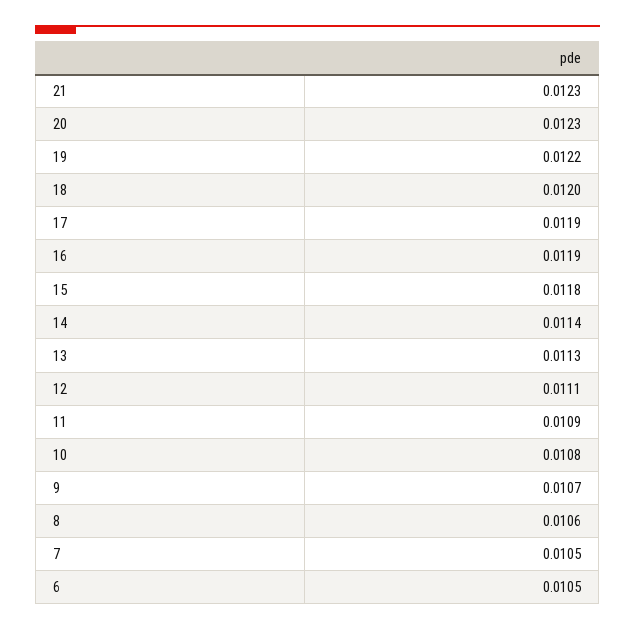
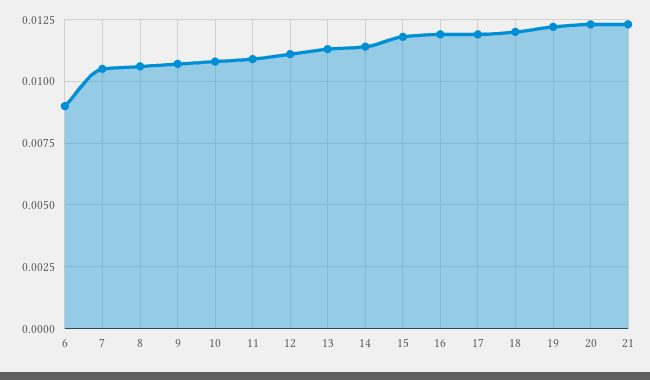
6: 0.0105 -> 0.009

